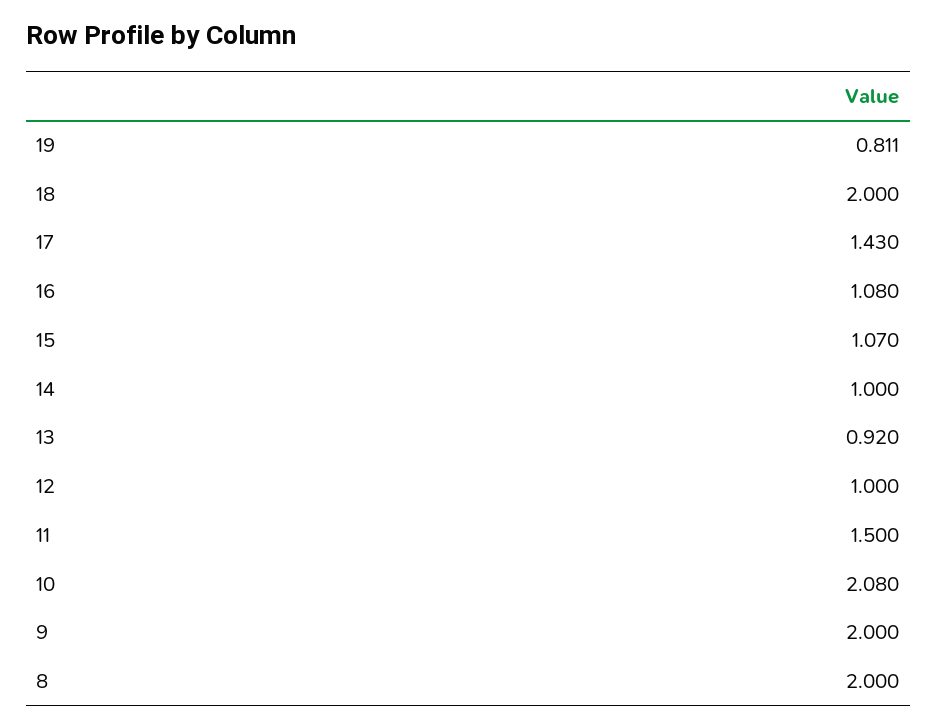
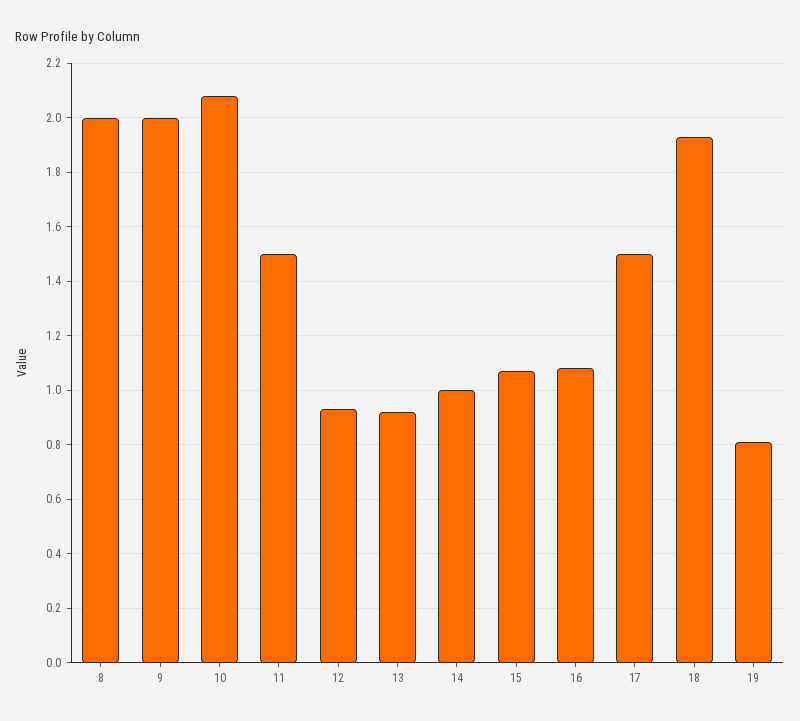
18: 2 -> 1.925
17: 1.43 -> 1.5
12: 1 -> 0.925

